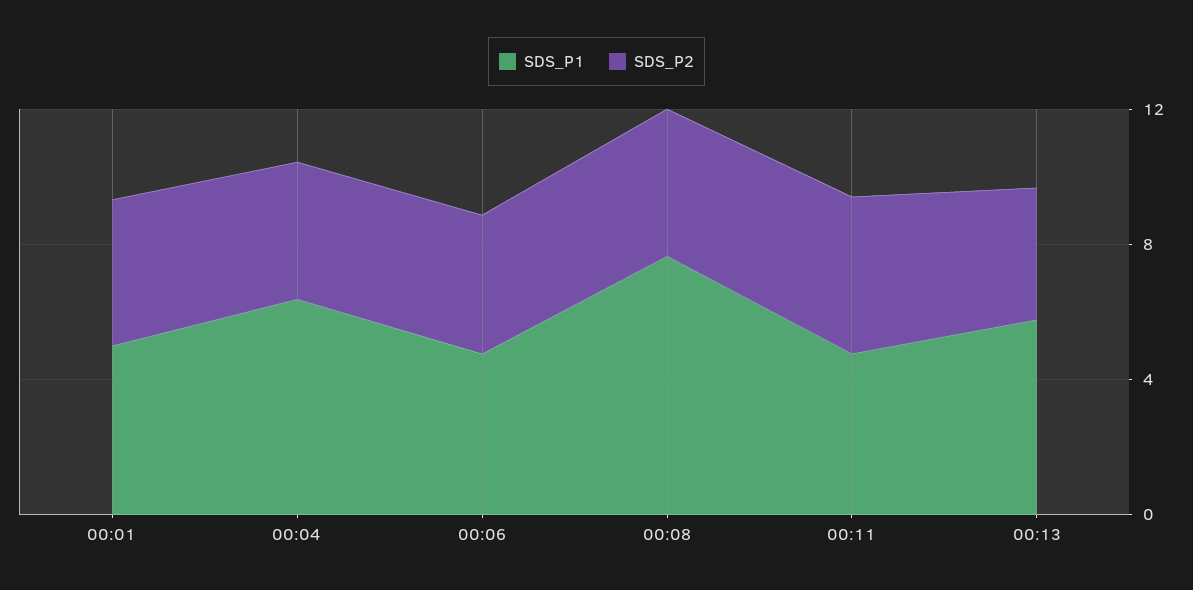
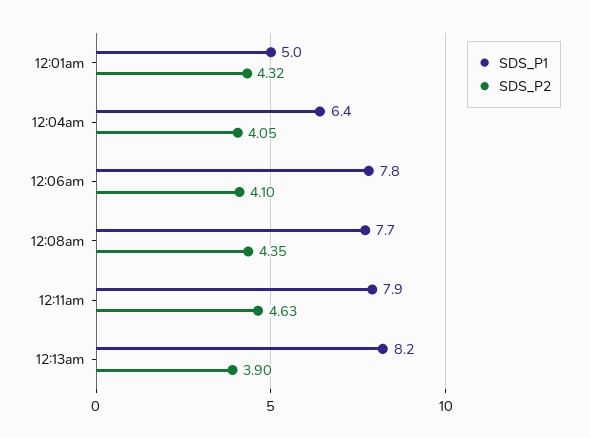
SDS_P1, 00:06: 5 -> 7.8
SDS_P1, 00:11: 5 -> 7.9
SDS_P1, 00:13: 6 -> 8.2

